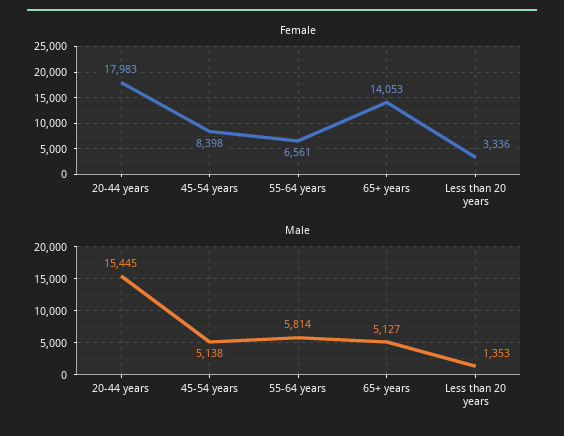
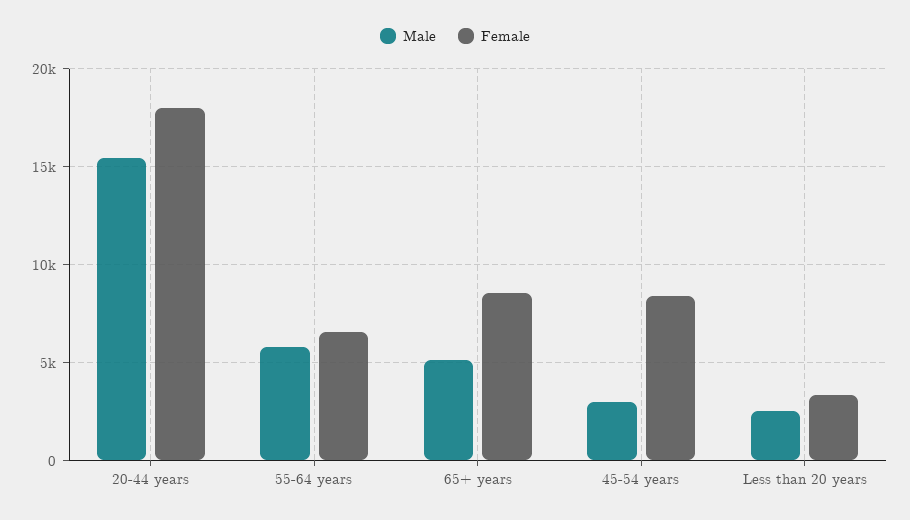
Female, 65+ years: 14053 -> 8500
Male, 45-54 years: 5138 -> 3000
Male, Less than 20 years: 1353 -> 2500

